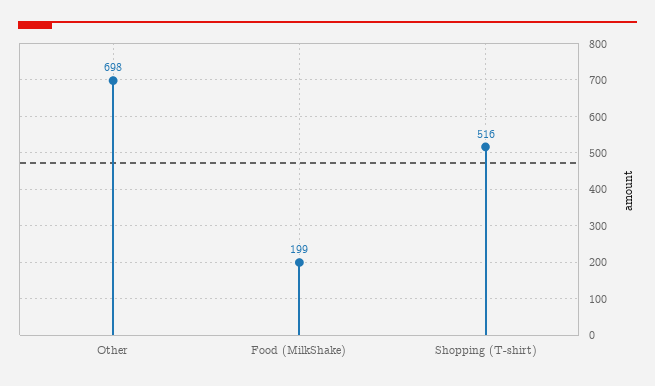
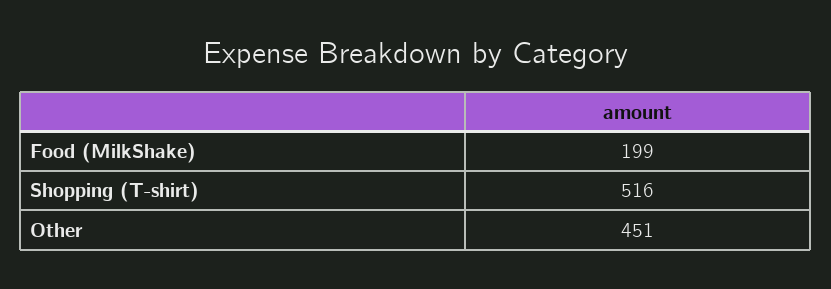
Other: 698 -> 451

